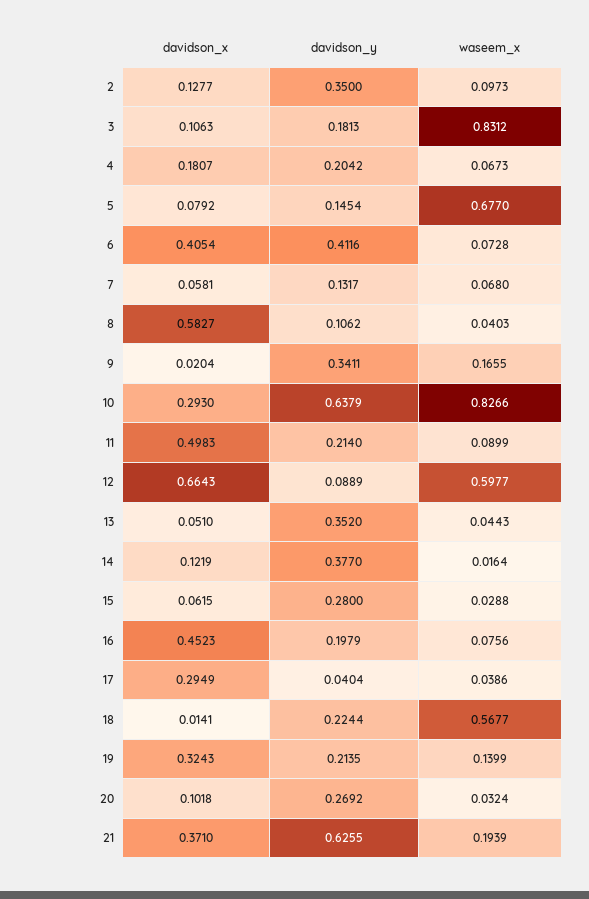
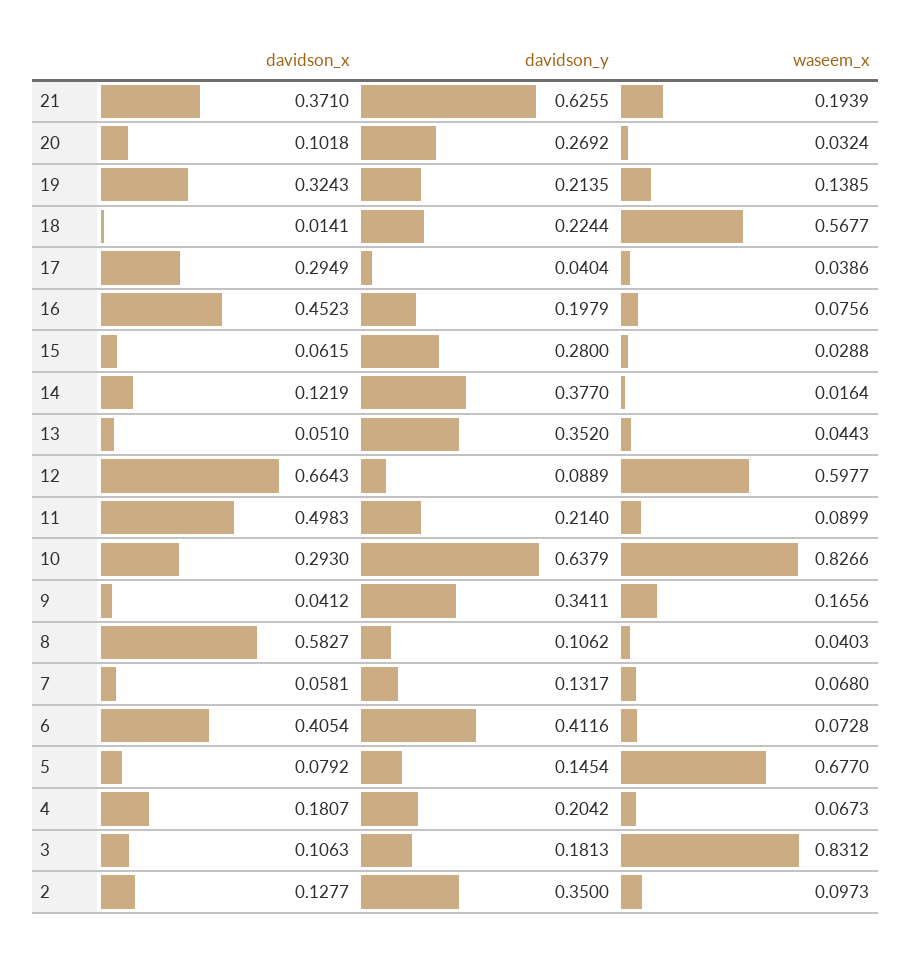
davidson_x, 9: 0.0204 -> 0.0412
waseem_x, 9: 0.1655 -> 0.1656
waseem_x, 19: 0.1399 -> 0.1385

